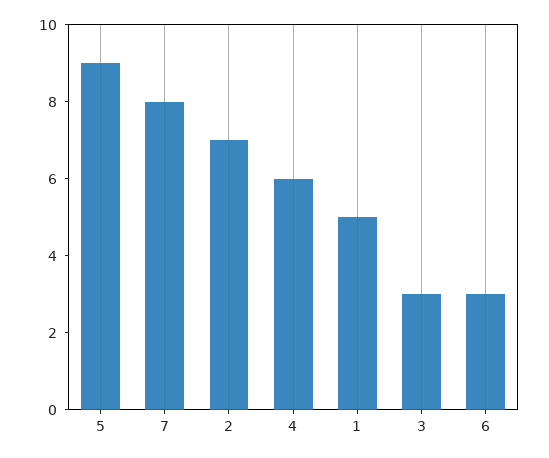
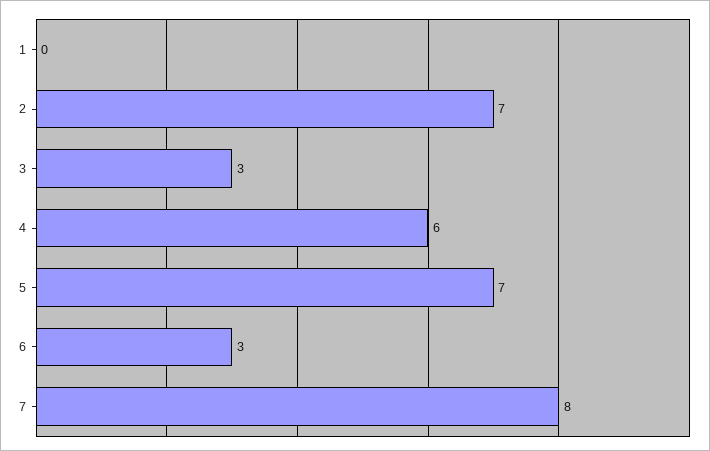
5: 9 -> 7
1: 5 -> 0

